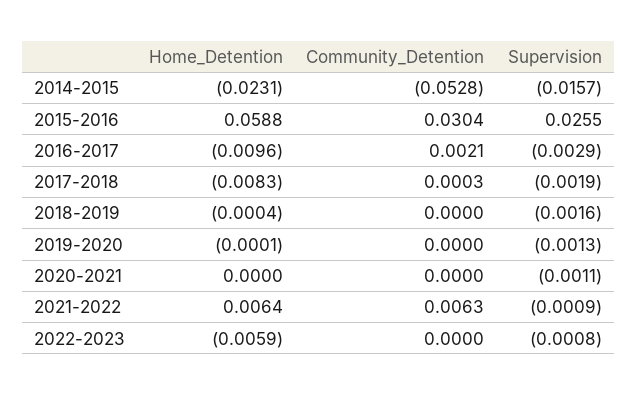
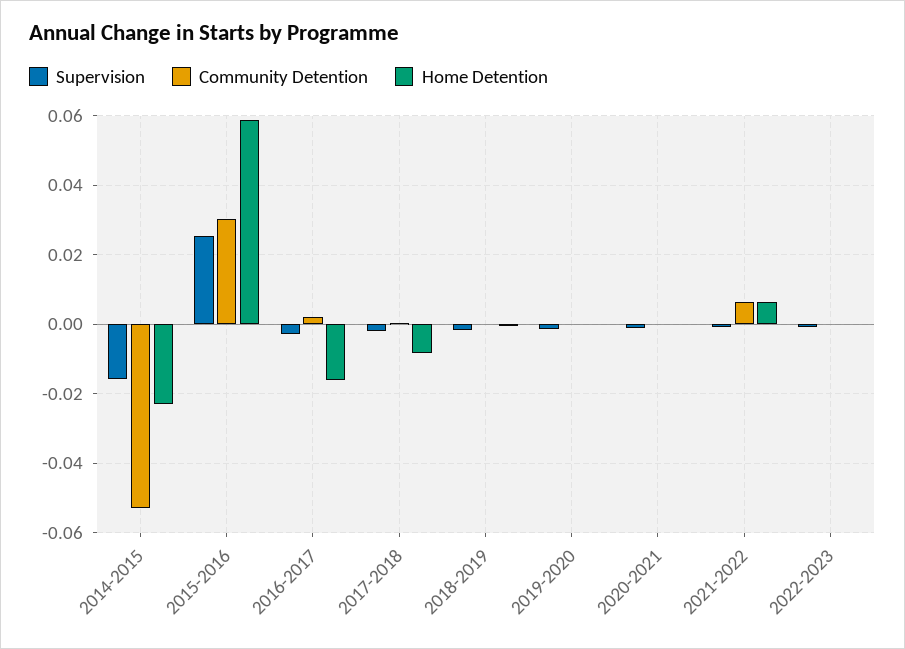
Home_Detention, 2016-2017: -0.0096 -> -0.016
Home_Detention, 2022-2023: -0.0059 -> 0

